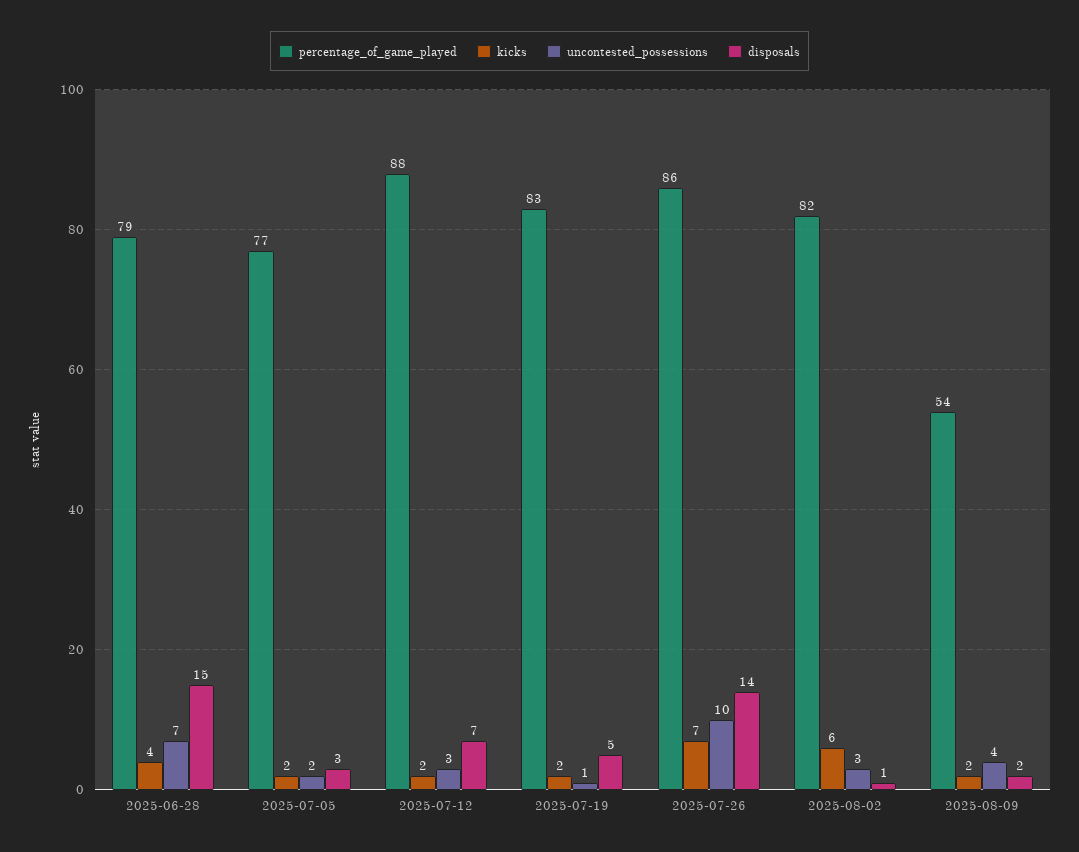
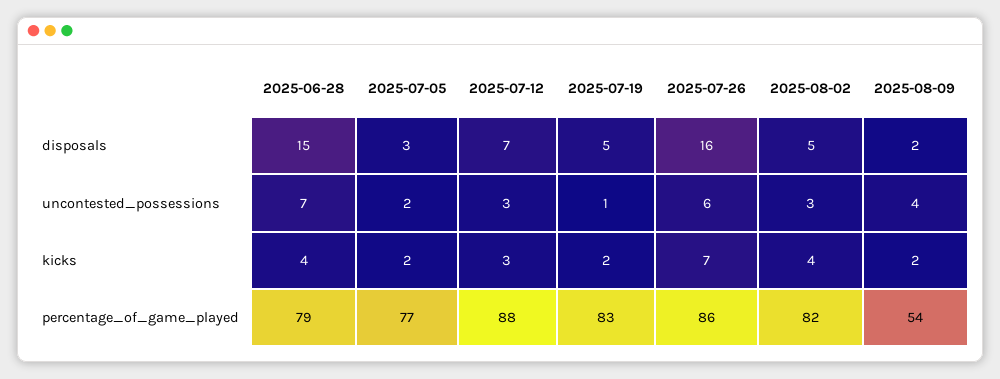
kicks, 2025-07-12: 2 -> 3
uncontested_possessions, 2025-07-26: 10 -> 6
disposals, 2025-07-26: 14 -> 16
kicks, 2025-08-02: 6 -> 4
disposals, 2025-08-02: 1 -> 5

